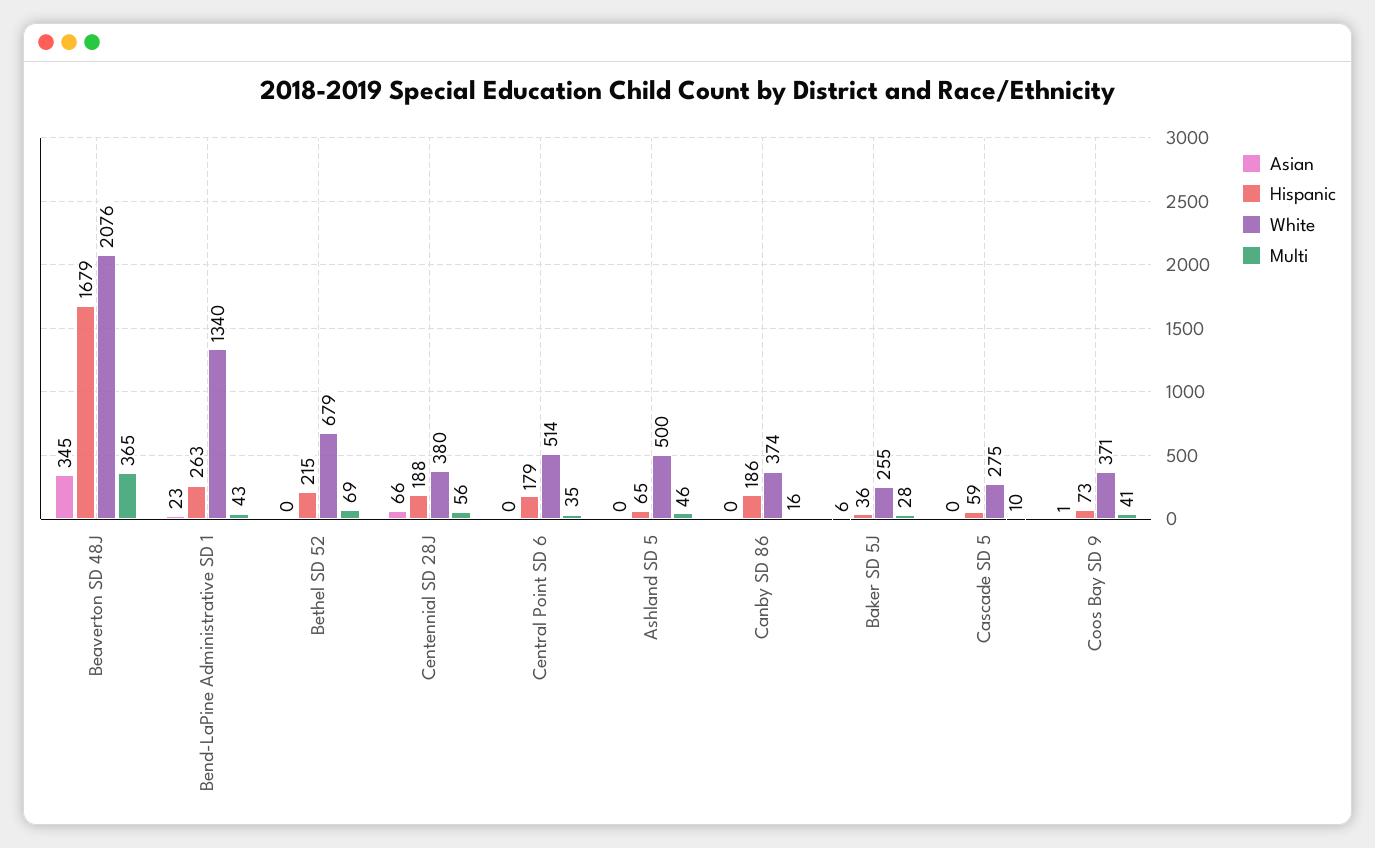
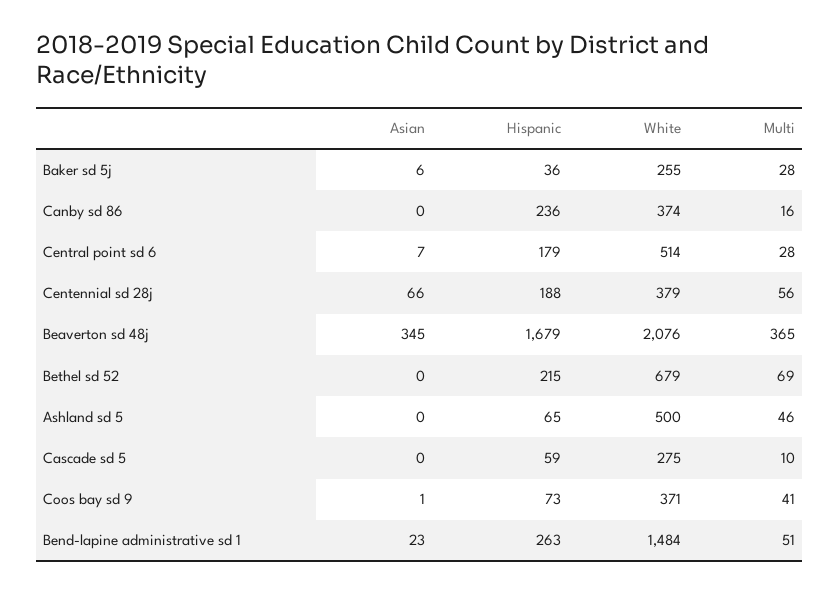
White, Bend-LaPine Administrative SD 1: 1340 -> 1484
Multi, Bend-LaPine Administrative SD 1: 43 -> 51
White, Centennial SD 28J: 380 -> 379
Asian, Central Point SD 6: 0 -> 7
Multi, Central Point SD 6: 35 -> 28
Hispanic, Canby SD 86: 186 -> 236

